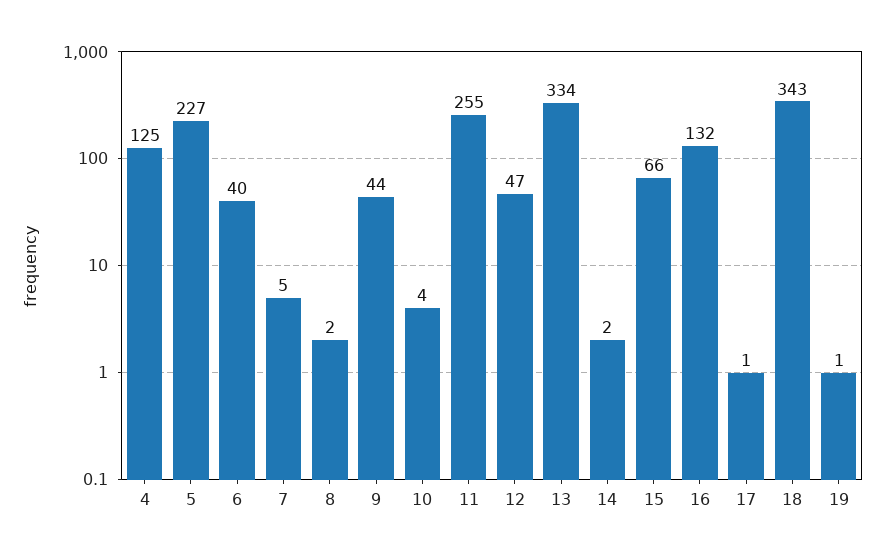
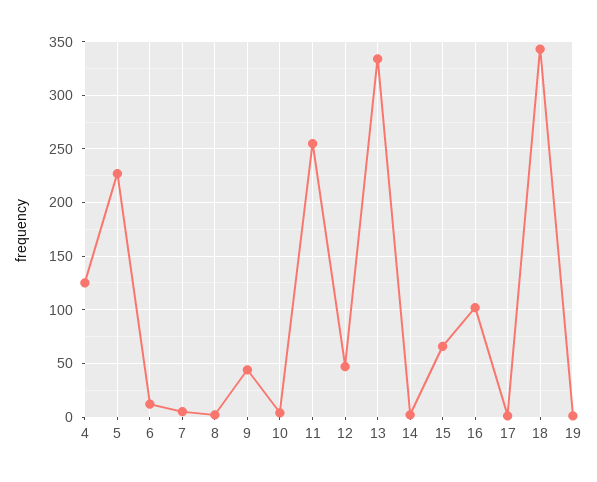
6: 40 -> 10
16: 132 -> 100

